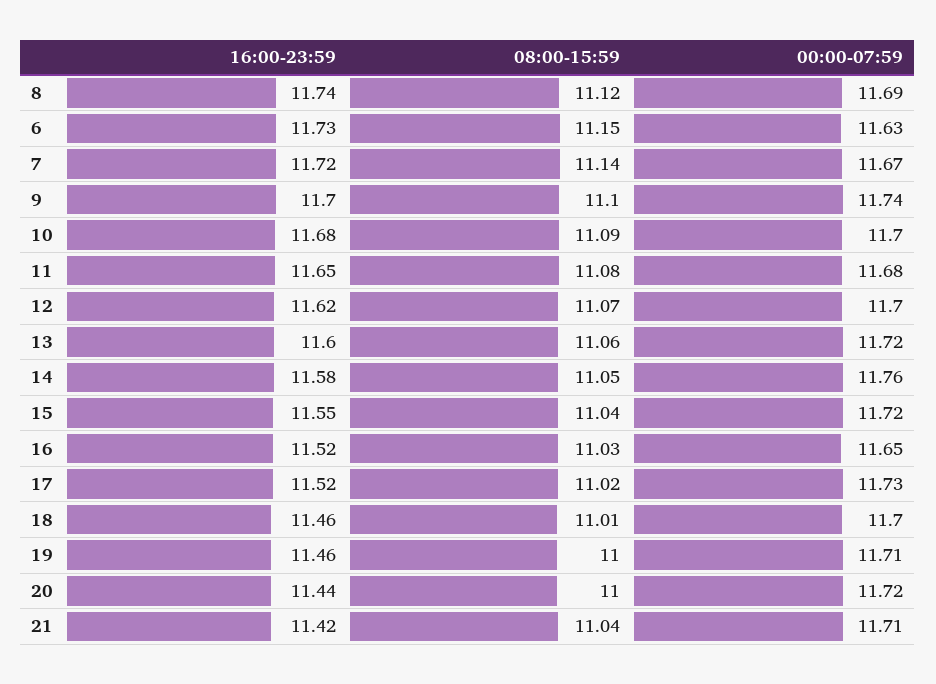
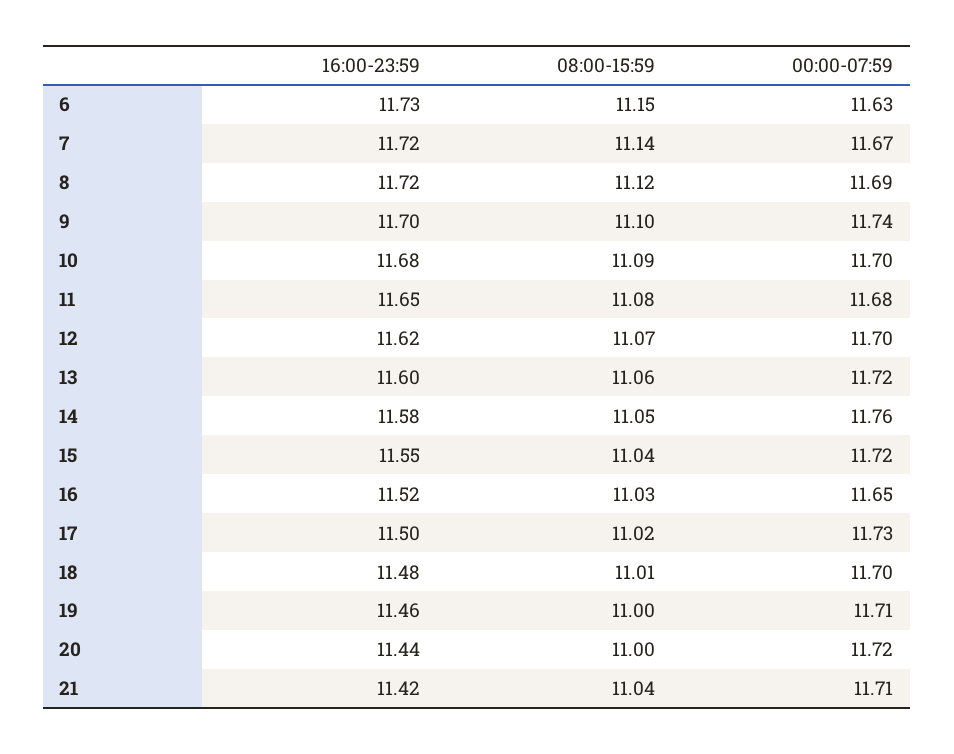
16:00-23:59, 8: 11.74 -> 11.72
16:00-23:59, 17: 11.52 -> 11.5
16:00-23:59, 18: 11.46 -> 11.48

